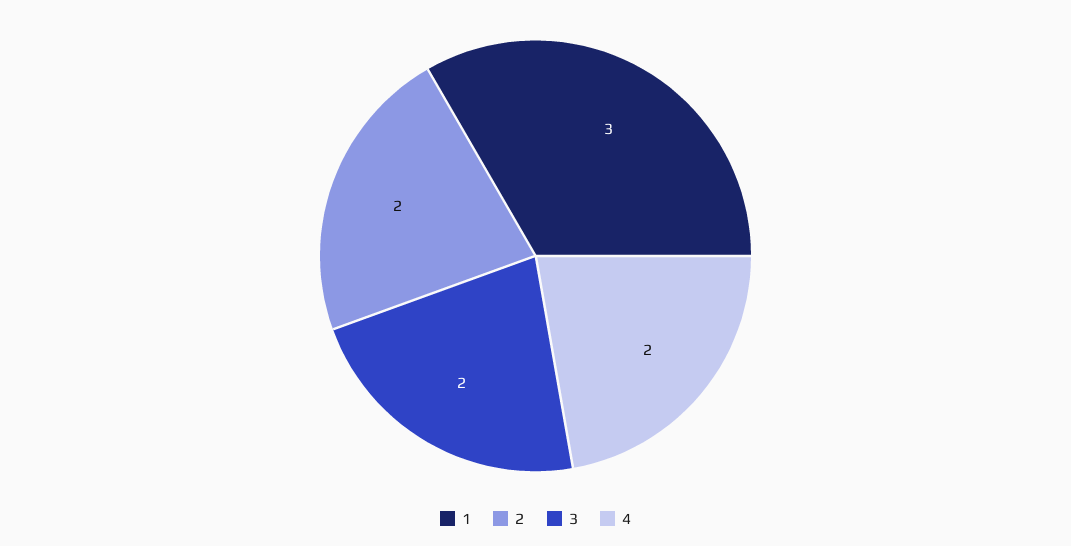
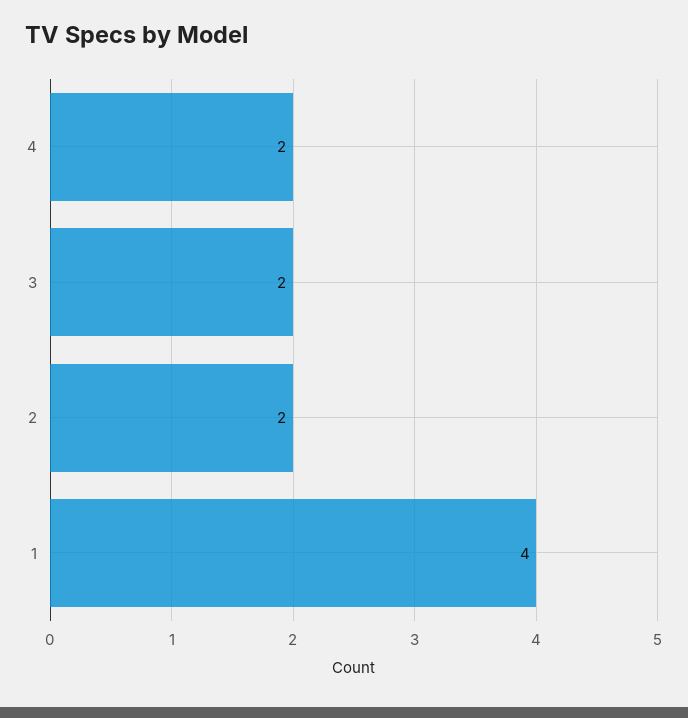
1: 3 -> 4

